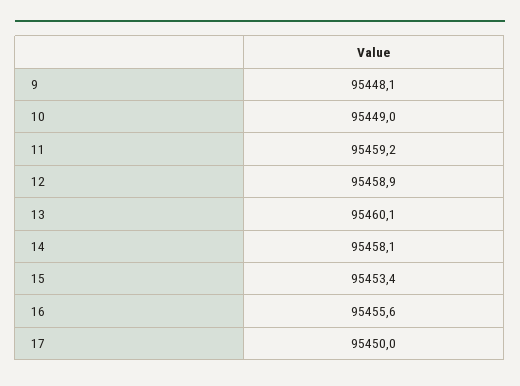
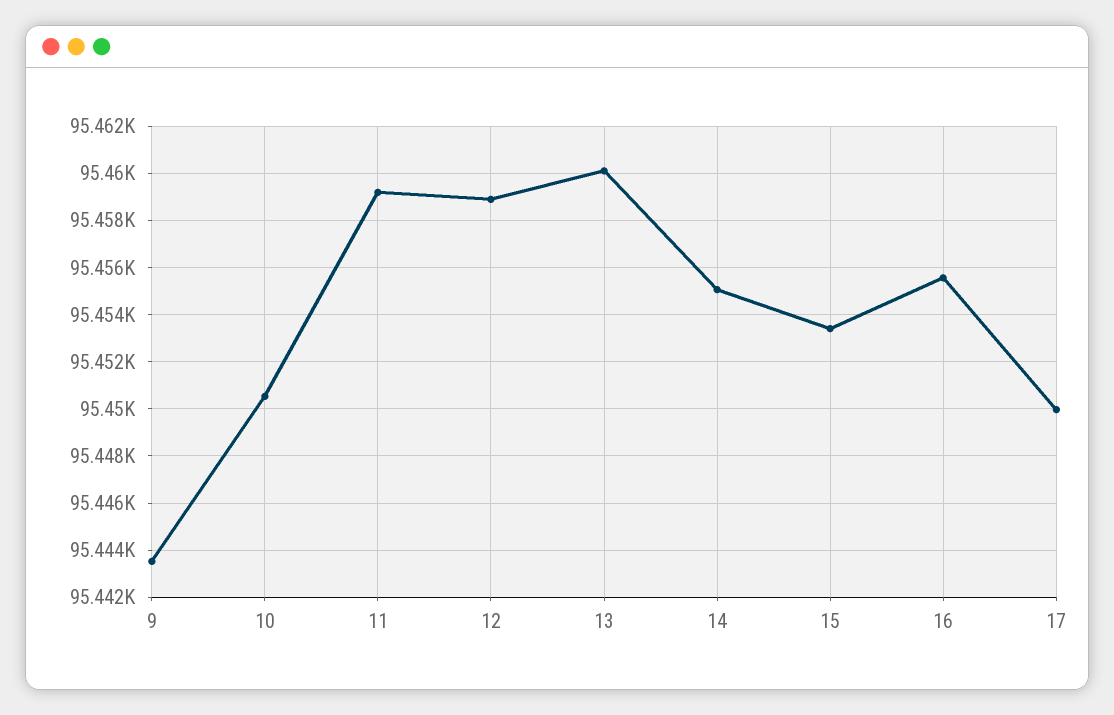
9: 95448.1 -> 95443.5
10: 95449 -> 95450.5
14: 95458.1 -> 95455

